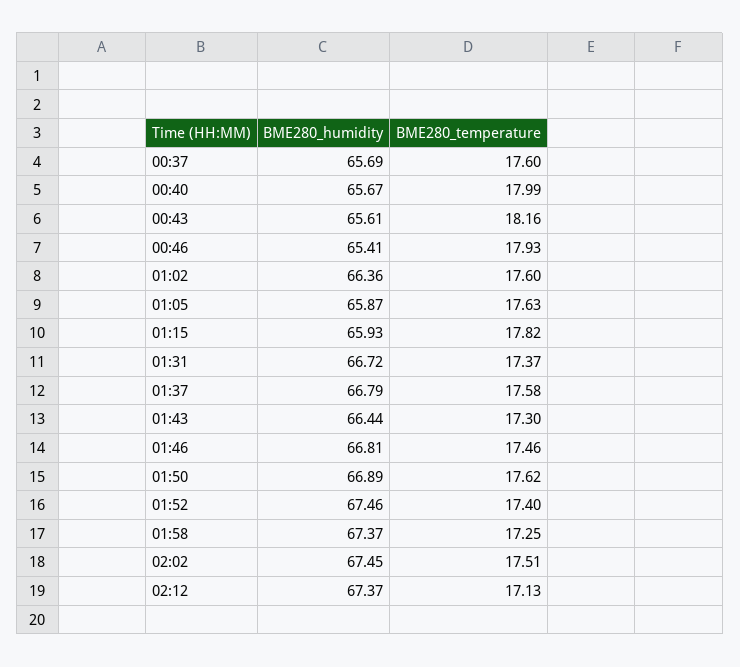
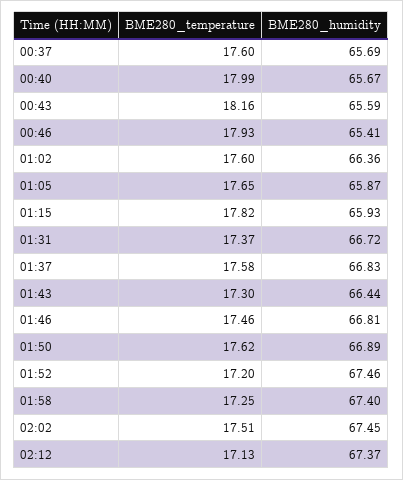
BME280_humidity, 00:43: 65.61 -> 65.59
BME280_temperature, 01:05: 17.63 -> 17.65
BME280_humidity, 01:37: 66.79 -> 66.83
BME280_temperature, 01:52: 17.4 -> 17.2
BME280_humidity, 01:58: 67.37 -> 67.4

